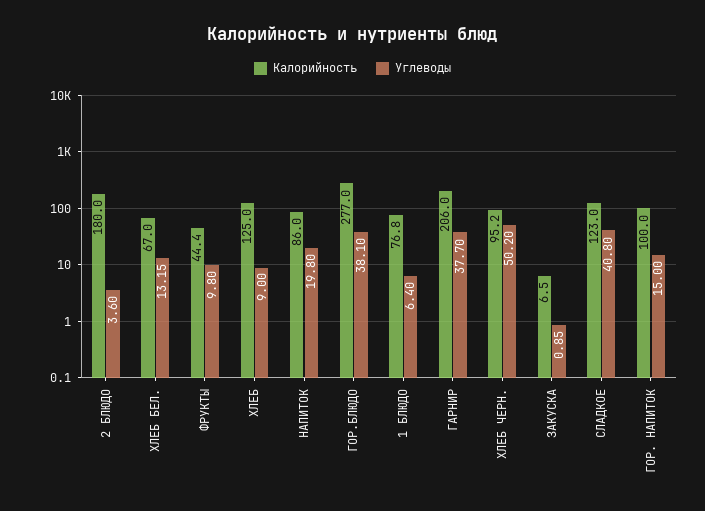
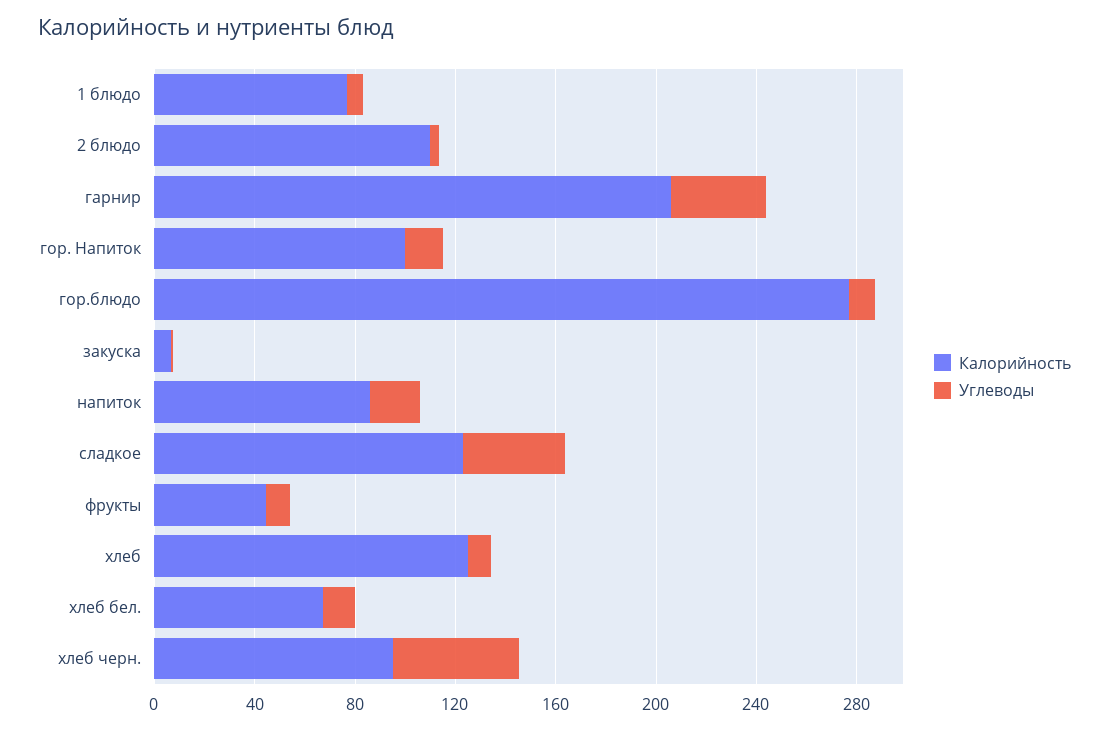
Калорийность, 2 БЛЮДО: 180 -> 110
Углеводы, ГОР.БЛЮДО: 38.1 -> 10

